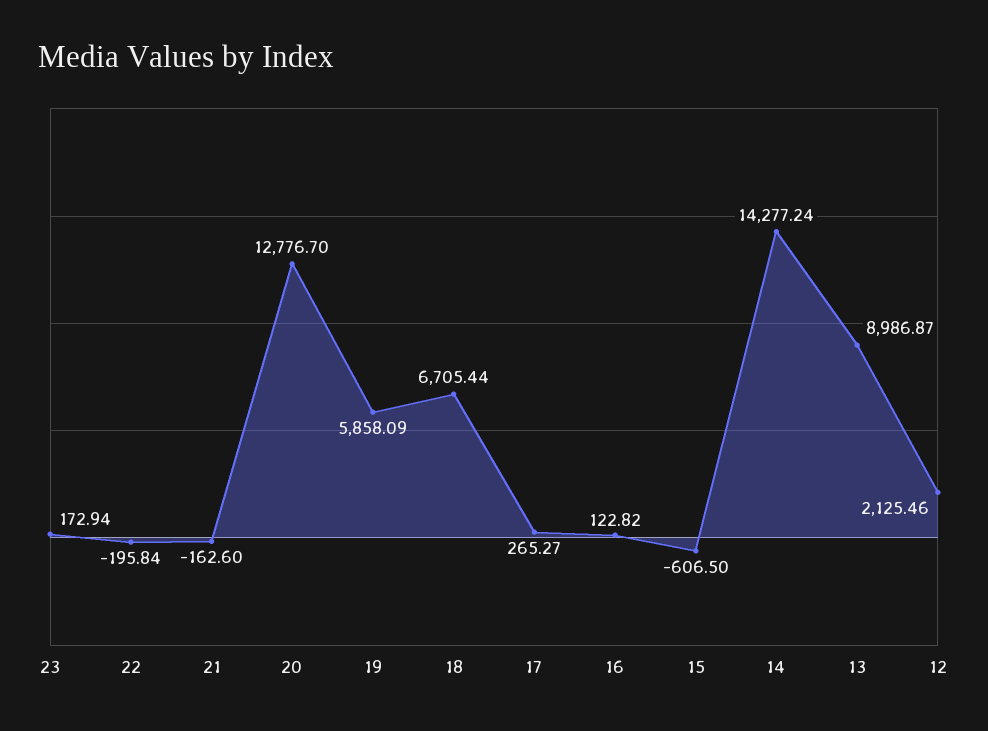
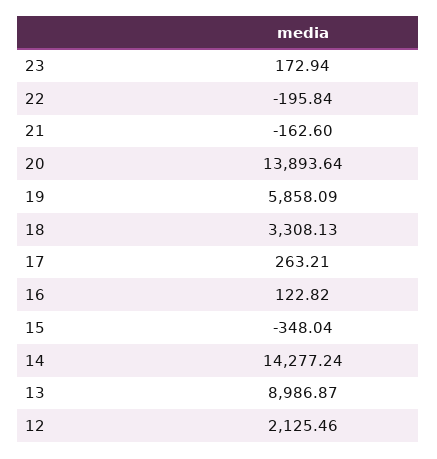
20: 12776.7 -> 13893.64
18: 6705.44 -> 3308.13
17: 265.27 -> 263.21
15: -606.5 -> -348.04

